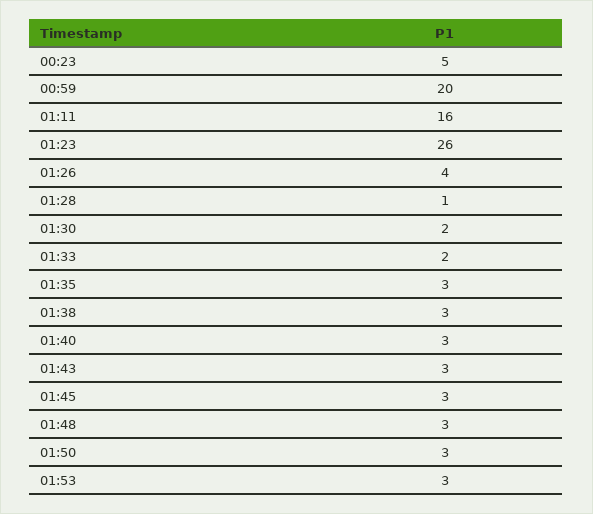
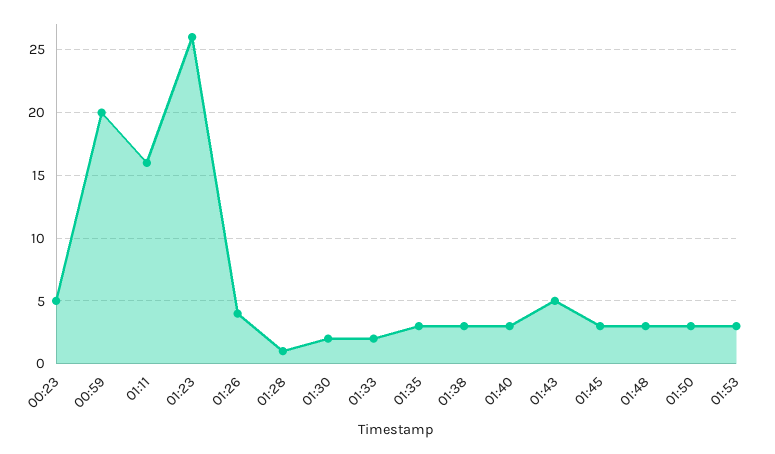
01:43: 3 -> 5

